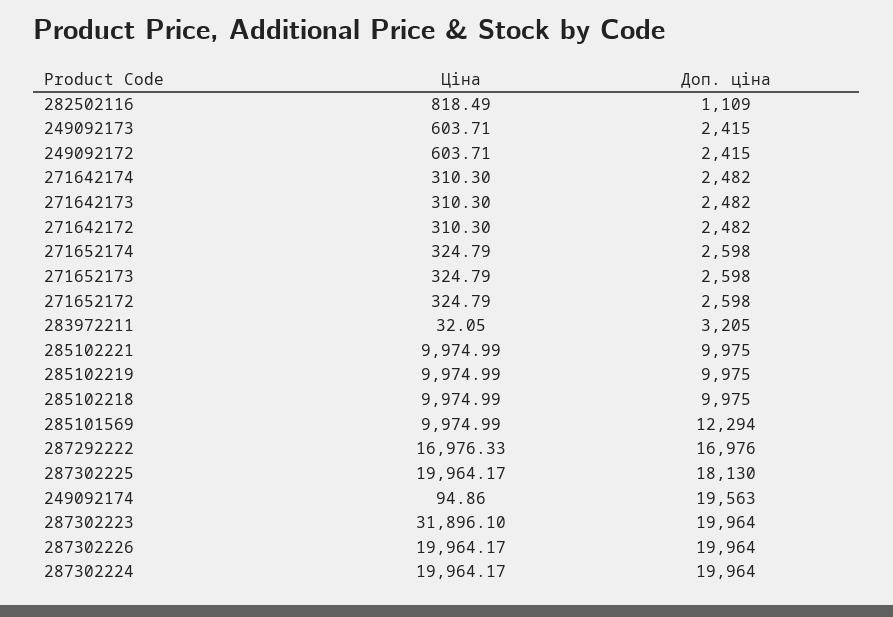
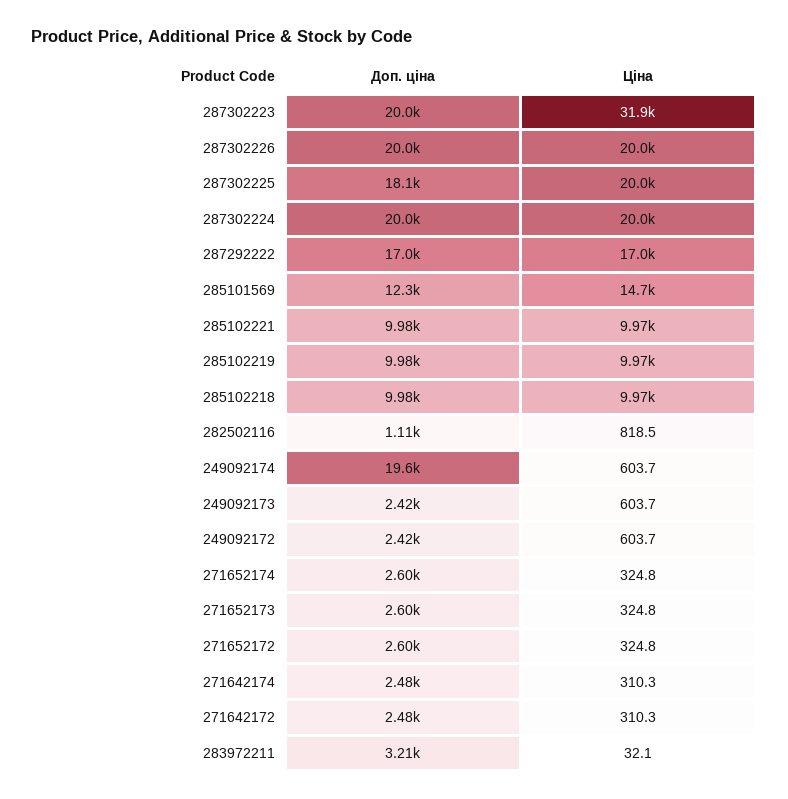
Ціна, 271642173: 310.3 -> none
Доп. ціна, 271642173: 2482 -> none
Ціна, 285101569: 9974.99 -> 14700
Ціна, 249092174: 94.86 -> 603.7

